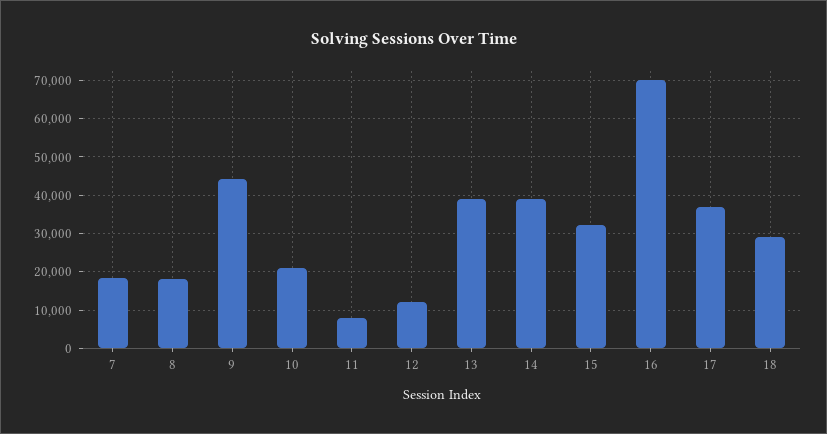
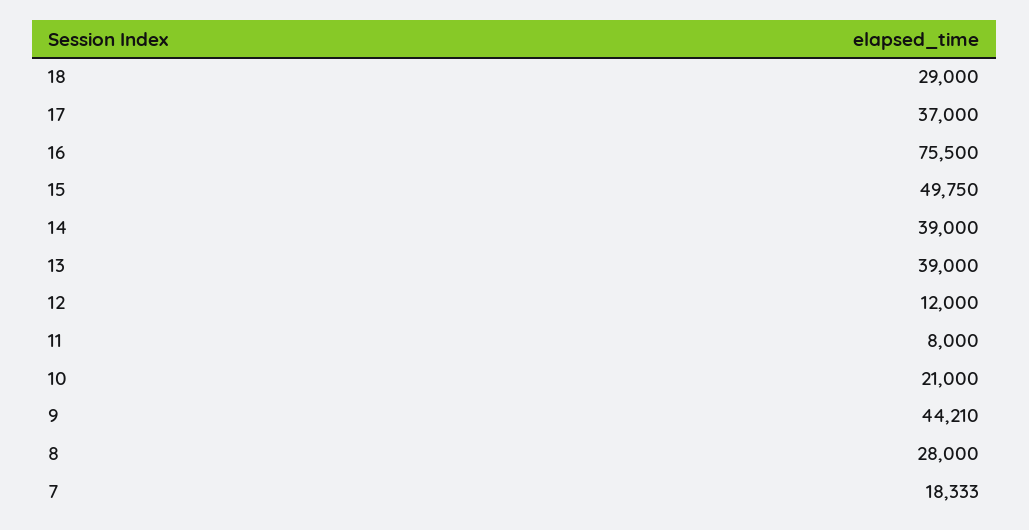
8: 18000 -> 28000
15: 32000 -> 49750
16: 70000 -> 75500

